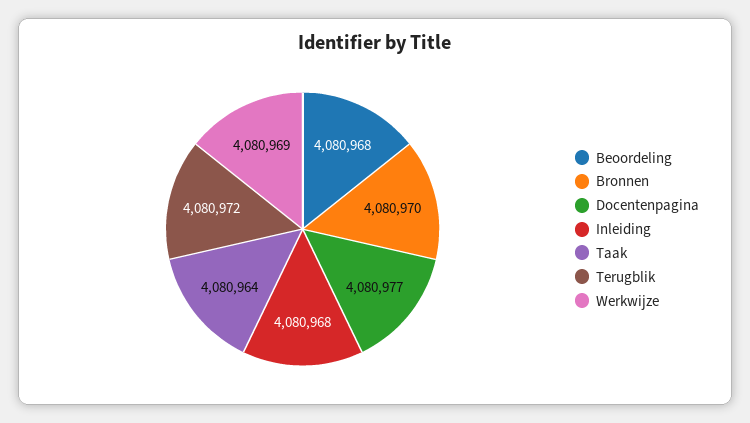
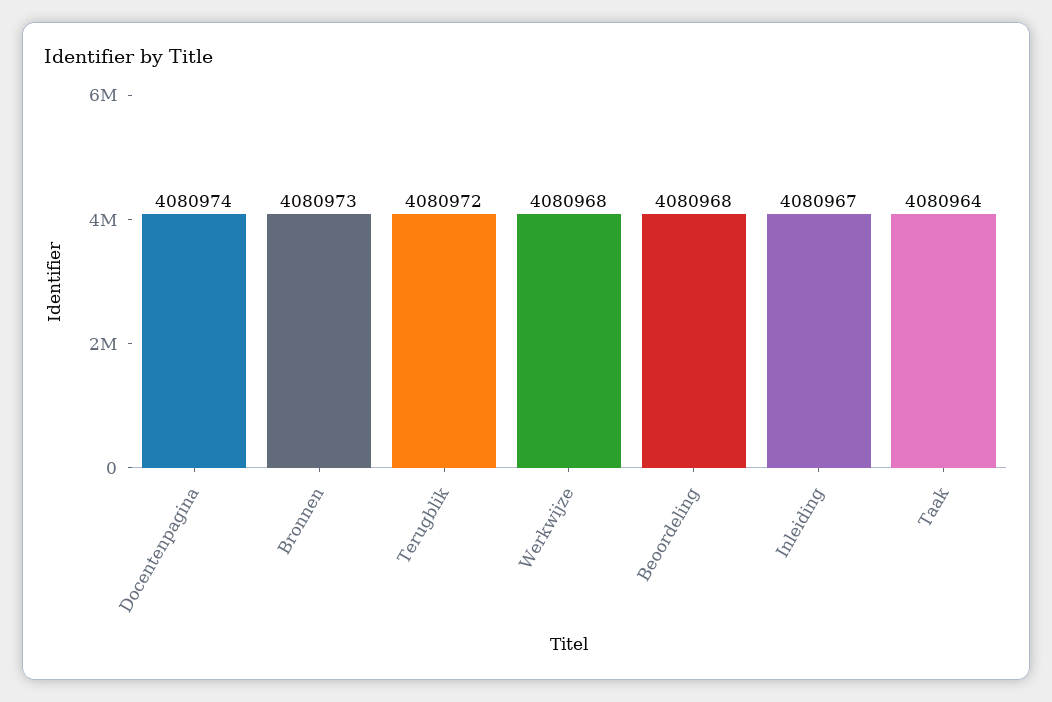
Bronnen: 4080970 -> 4080973
Docentenpagina: 4080977 -> 4080974
Inleiding: 4080968 -> 4080967
Werkwijze: 4080969 -> 4080968

